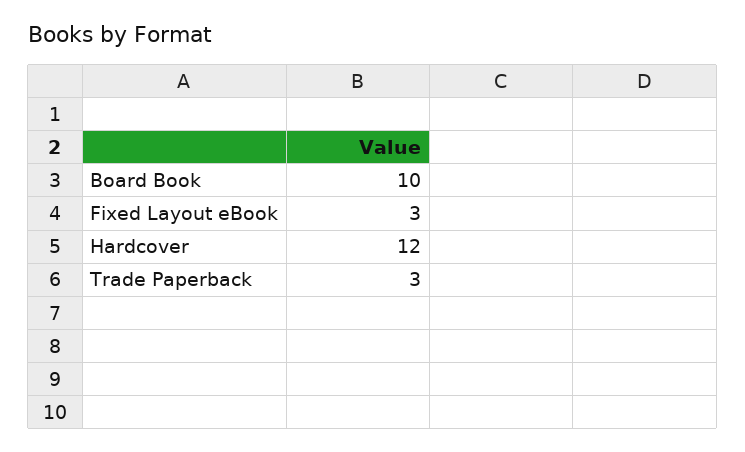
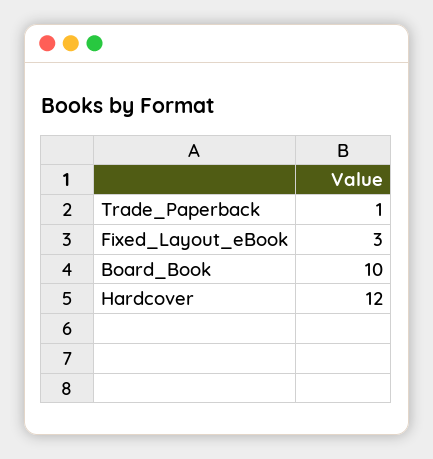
Trade Paperback: 3 -> 1

